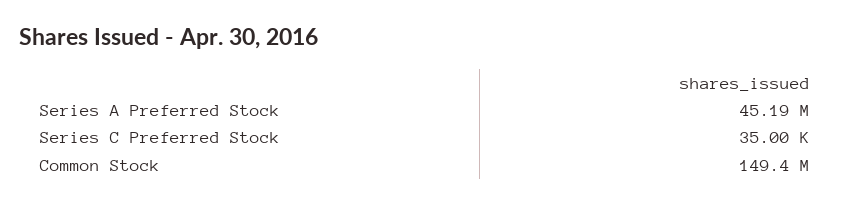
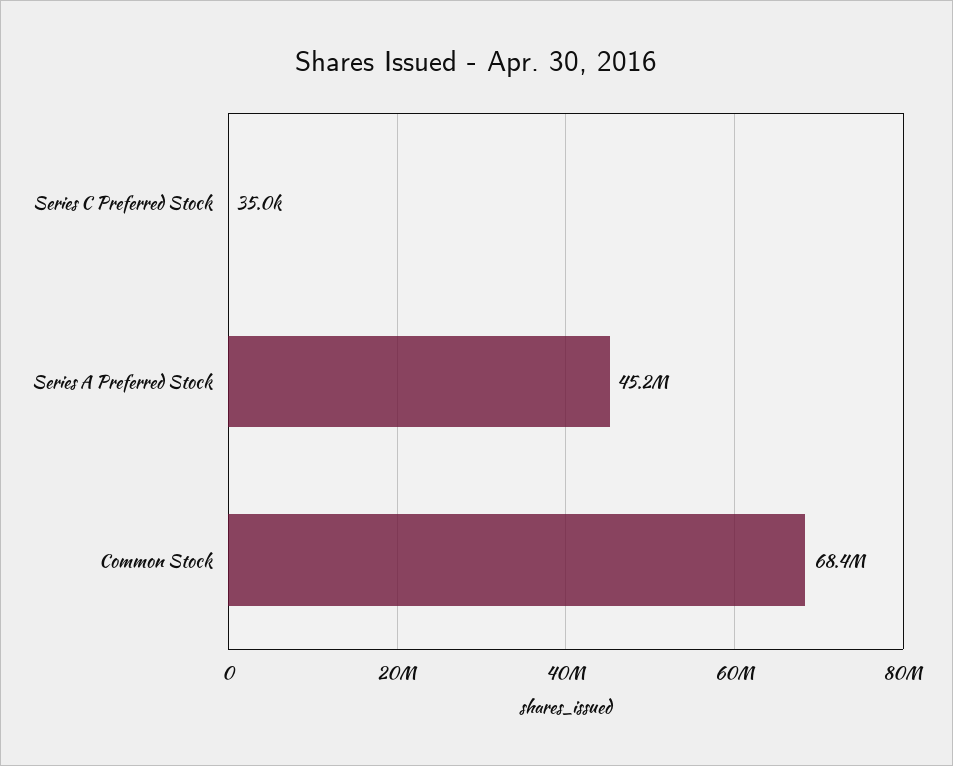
Common Stock: 149400000 -> 68400000

